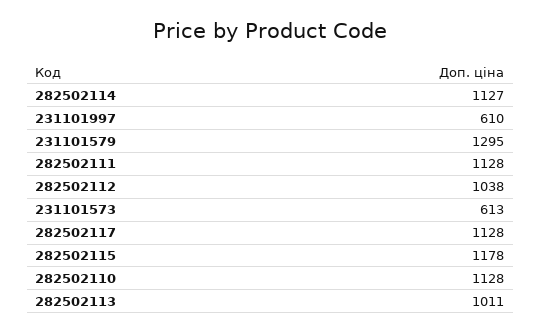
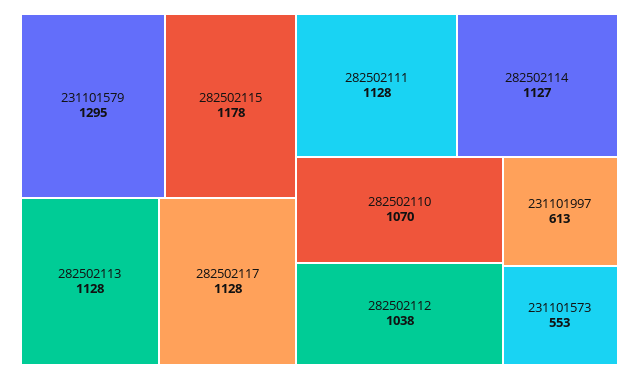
231101997: 610 -> 613
231101573: 613 -> 553
282502110: 1128 -> 1070
282502113: 1011 -> 1128

